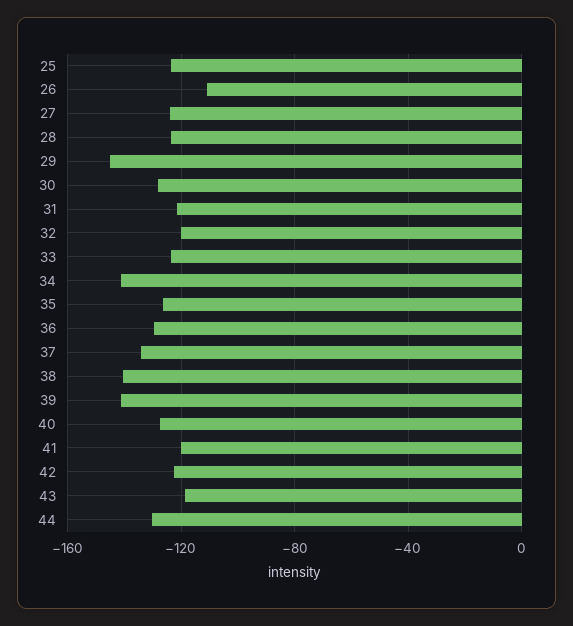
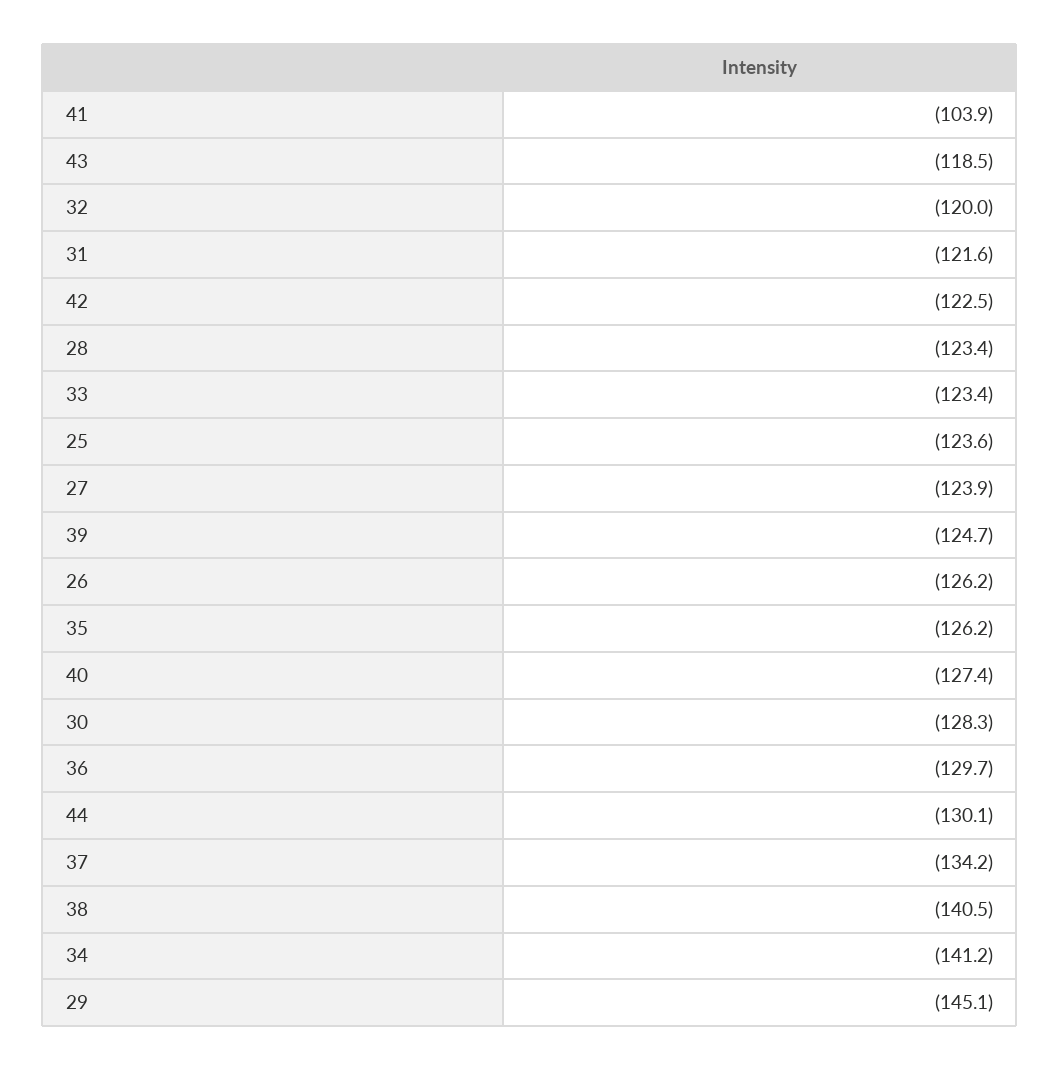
26: -110 -> -126.2
39: -140 -> -124.7
41: -120 -> -103.9

